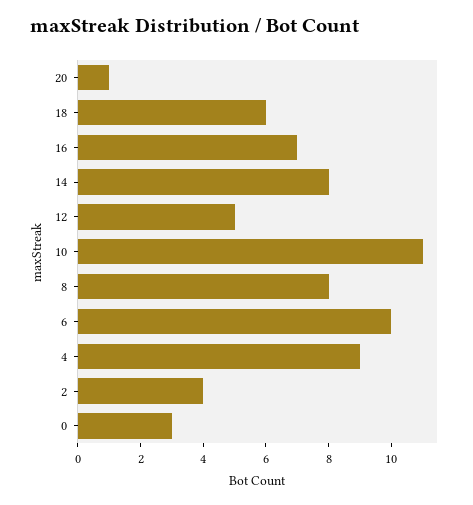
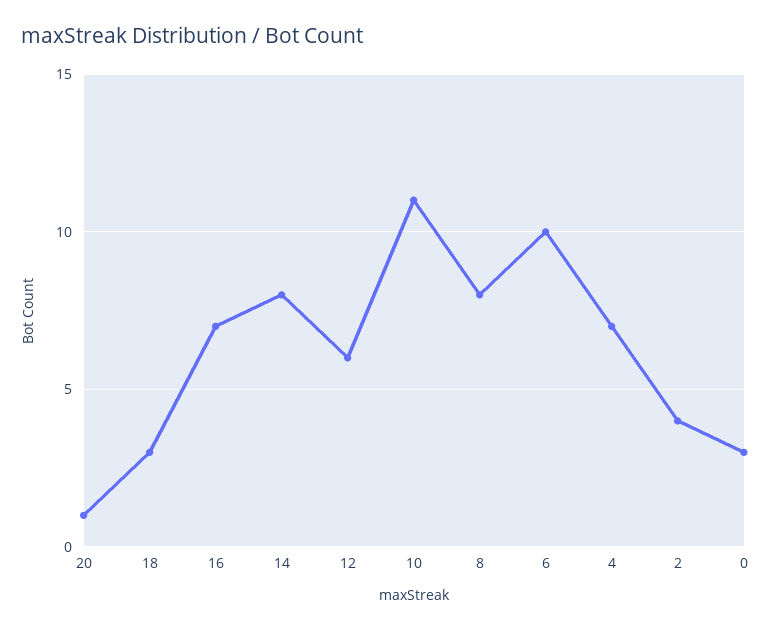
18: 6 -> 3
12: 5 -> 6
4: 9 -> 7

